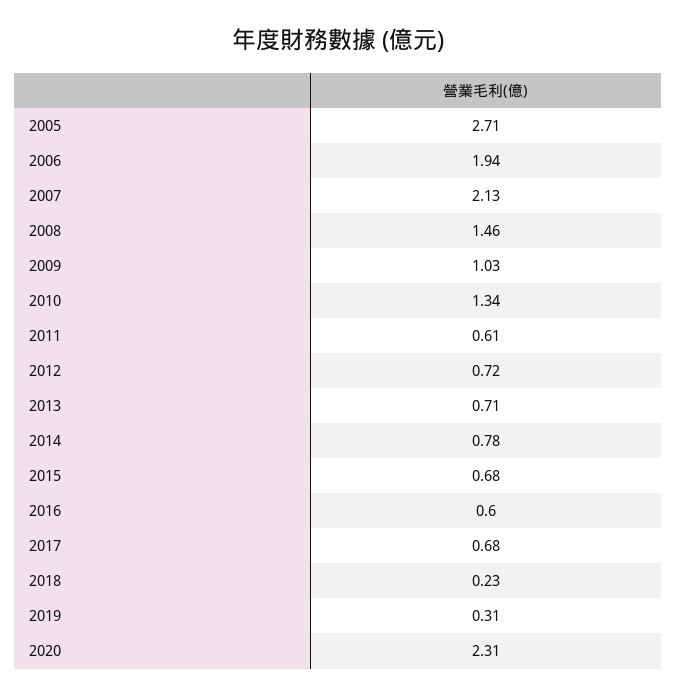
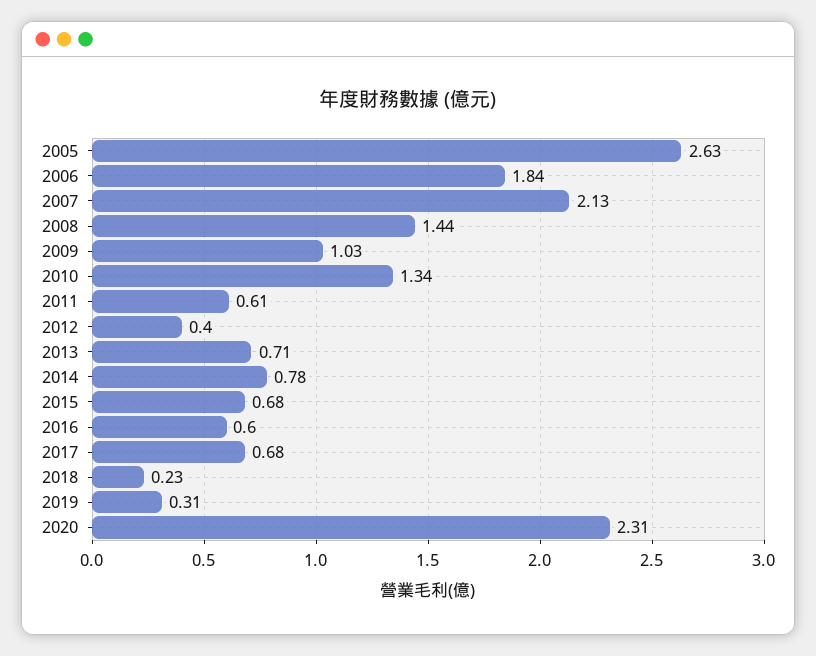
2005: 2.71 -> 2.63
2006: 1.94 -> 1.84
2008: 1.46 -> 1.44
2012: 0.72 -> 0.4

